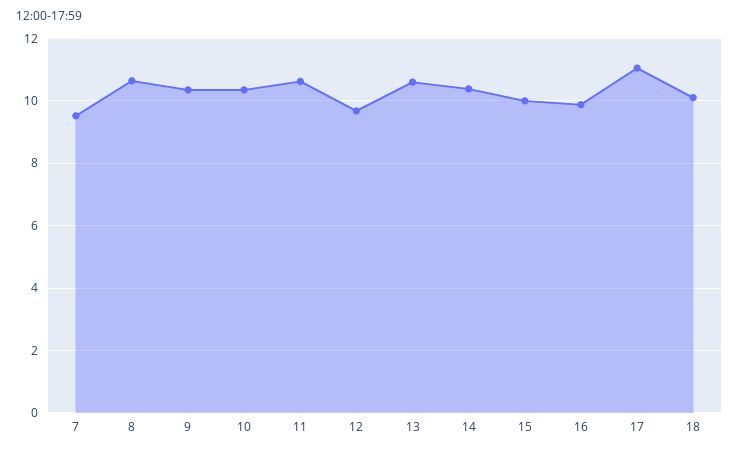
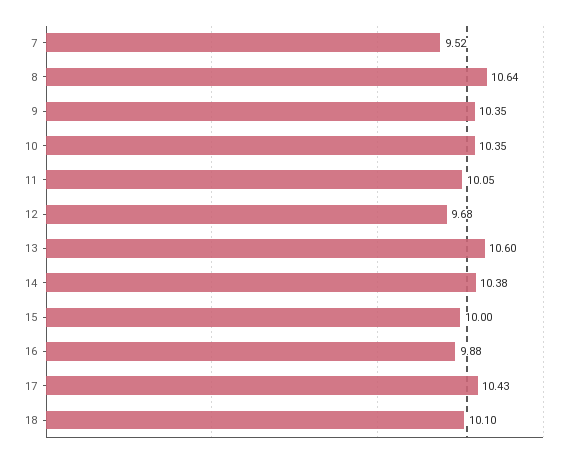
11: 10.6 -> 10.05
17: 11 -> 10.43

